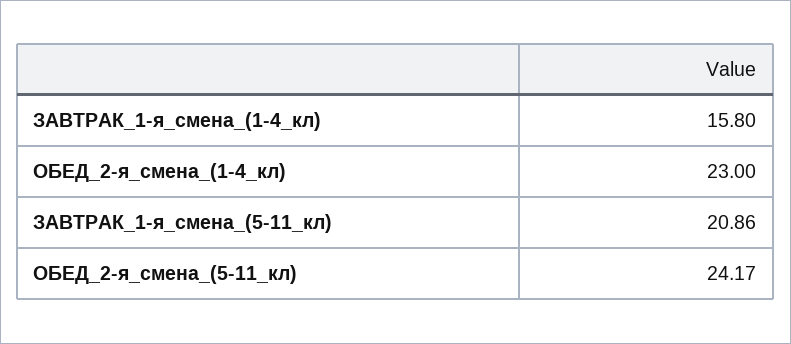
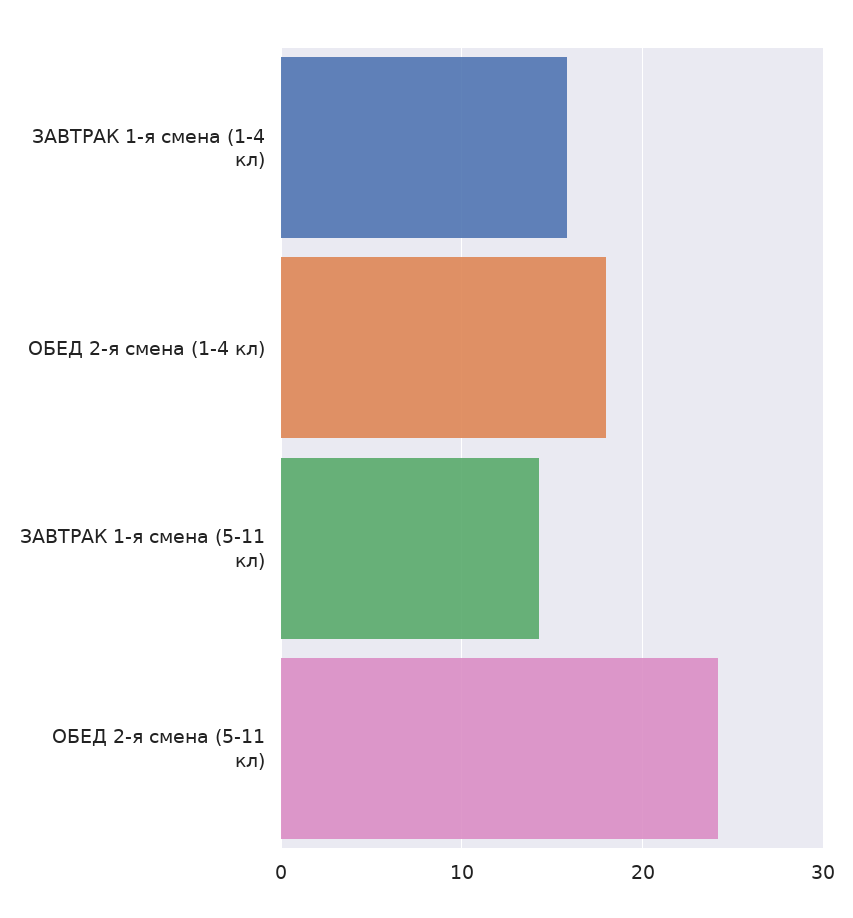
ОБЕД_2-я_смена_(1-4_кл): 23 -> 18
ЗАВТРАК_1-я_смена_(5-11_кл): 20.86 -> 14

